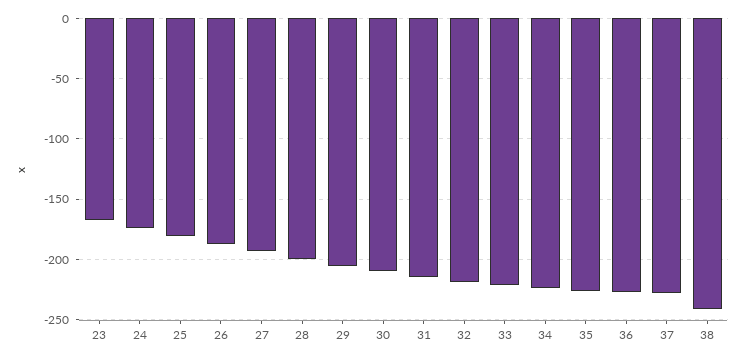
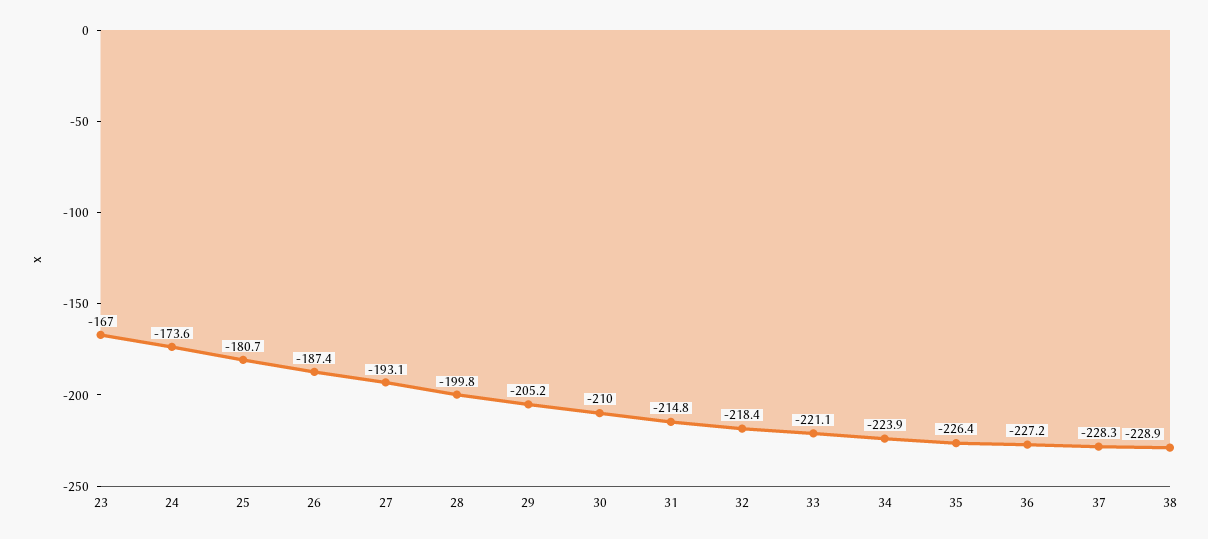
38: -240 -> -228.9

